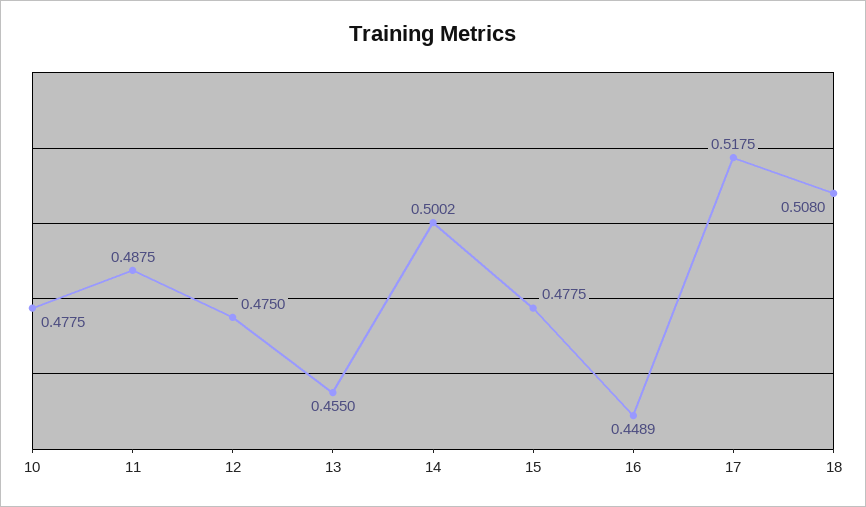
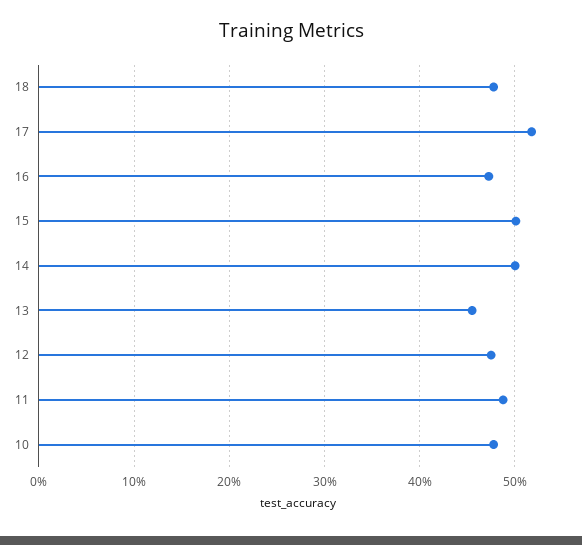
15: 0.4775 -> 0.5
16: 0.4489 -> 0.47
18: 0.508 -> 0.48

